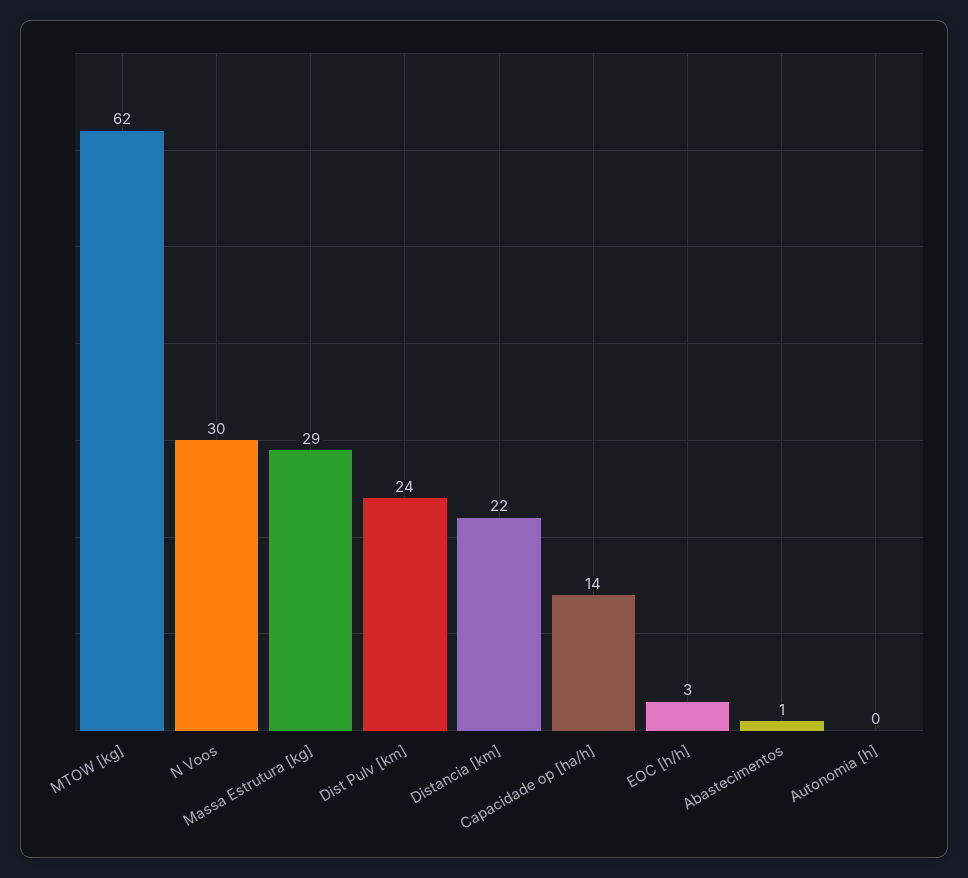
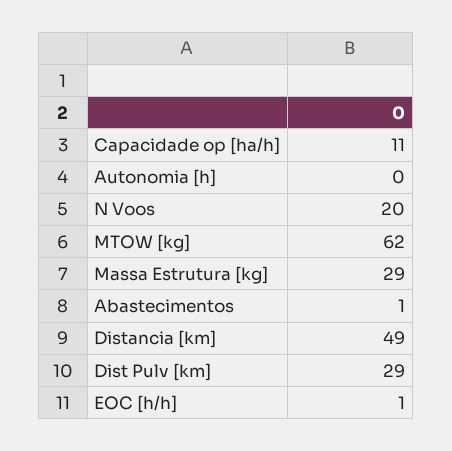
N Voos: 30 -> 20
Dist Pulv [km]: 24 -> 29
Distancia [km]: 22 -> 49
Capacidade op [ha/h]: 14 -> 11
EOC [h/h]: 3 -> 1

